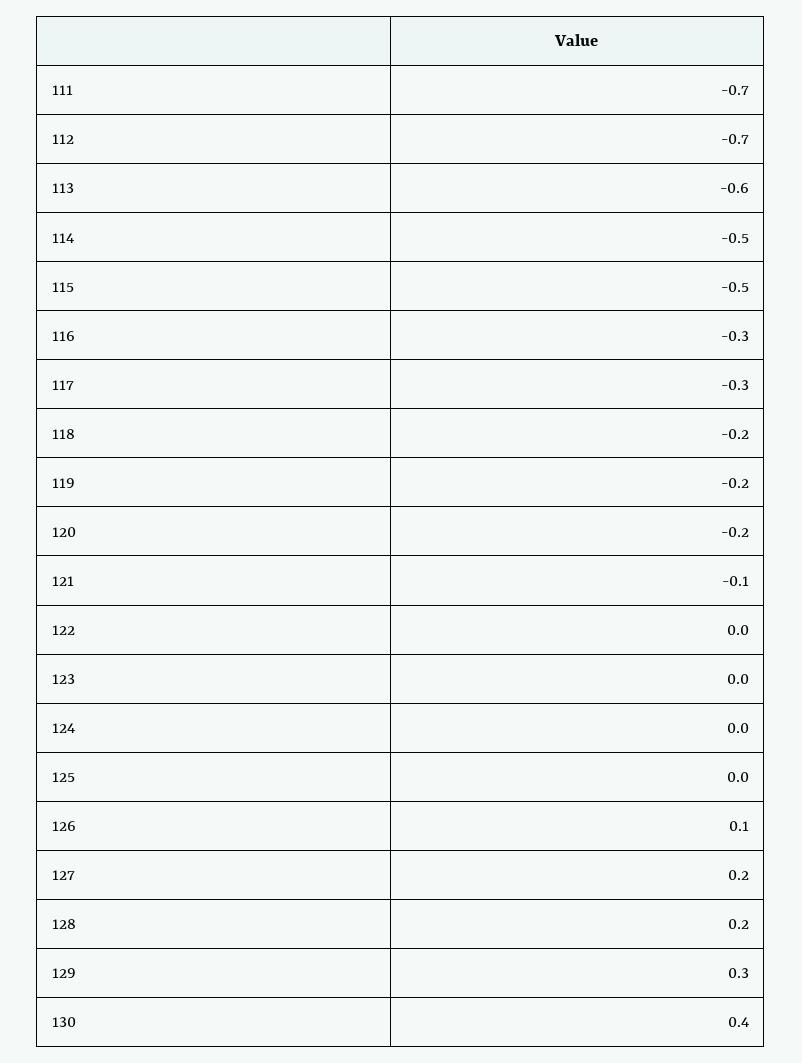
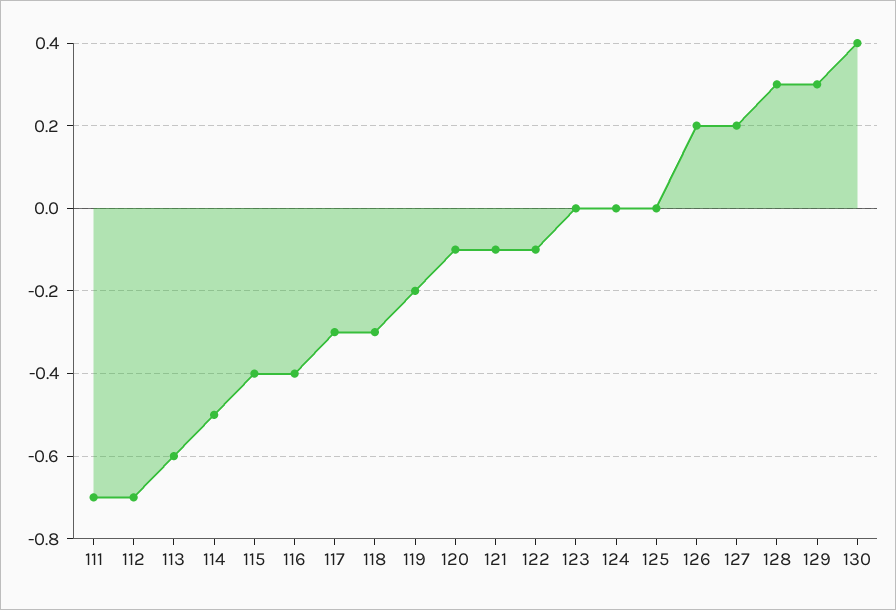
115: -0.5 -> -0.4
116: -0.3 -> -0.4
118: -0.2 -> -0.3
120: -0.2 -> -0.1
122: 0 -> -0.1
126: 0.1 -> 0.2
128: 0.2 -> 0.3

